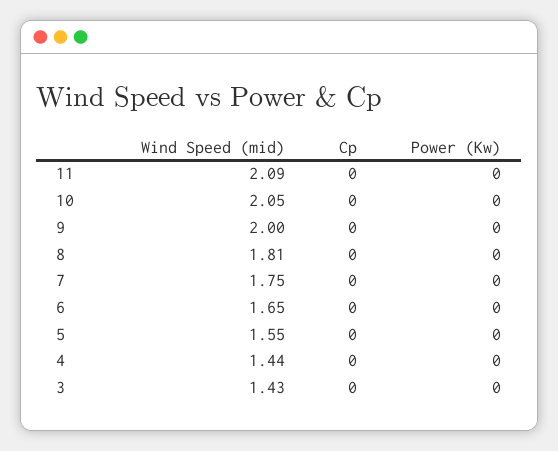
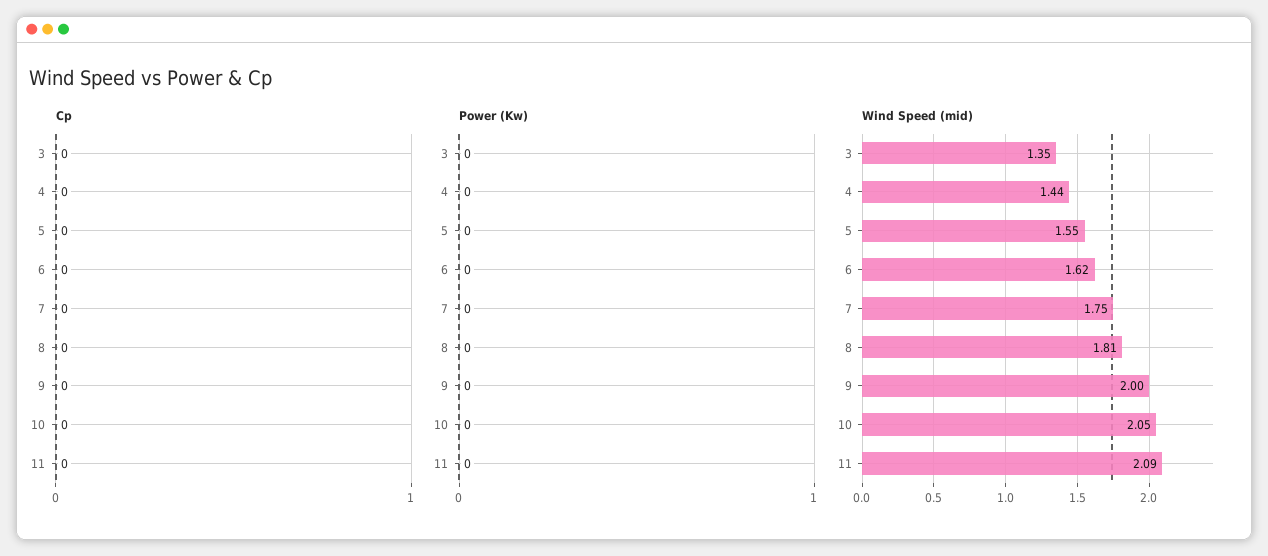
Wind Speed (mid), 6: 1.65 -> 1.62
Wind Speed (mid), 3: 1.43 -> 1.35

